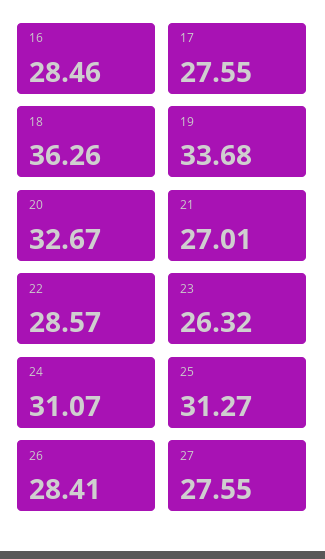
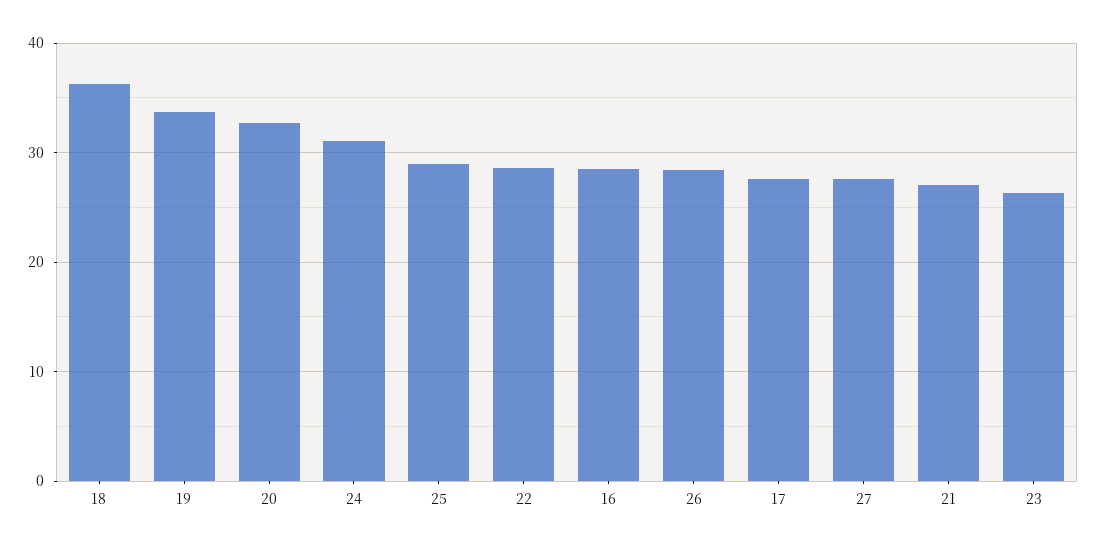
25: 31.27 -> 29

